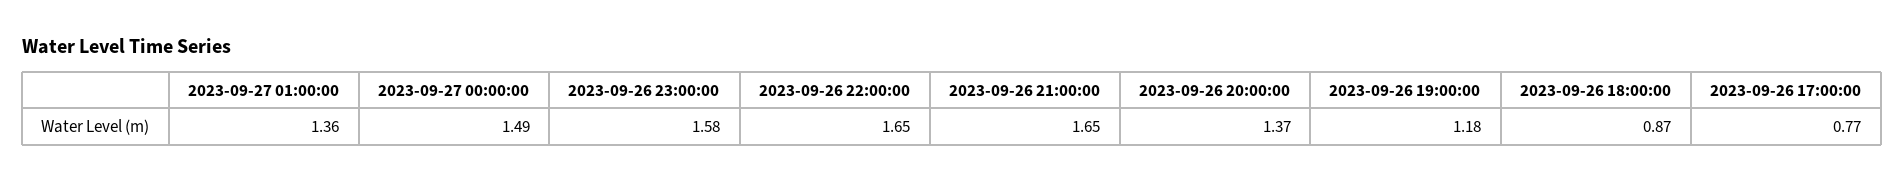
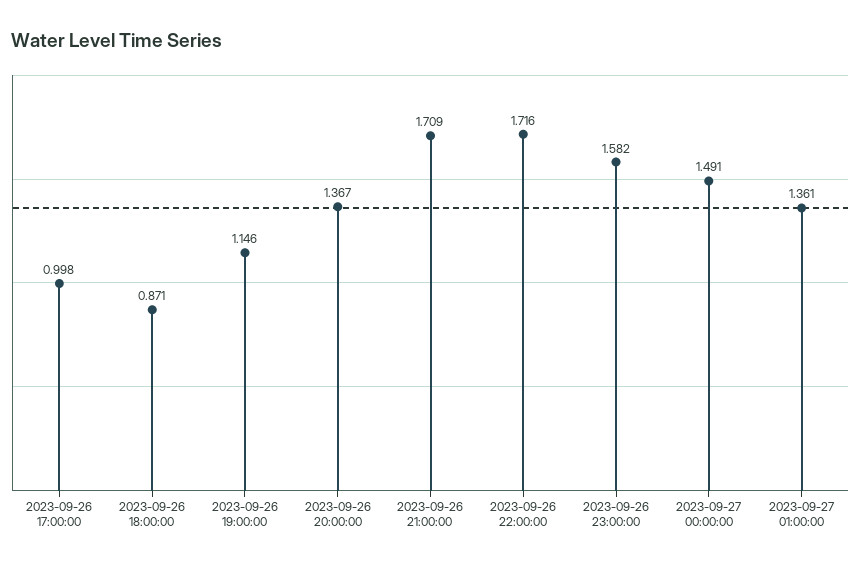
2023-09-26 22:00:00: 1.65 -> 1.716
2023-09-26 21:00:00: 1.65 -> 1.709
2023-09-26 19:00:00: 1.18 -> 1.146
2023-09-26 17:00:00: 0.77 -> 0.998

